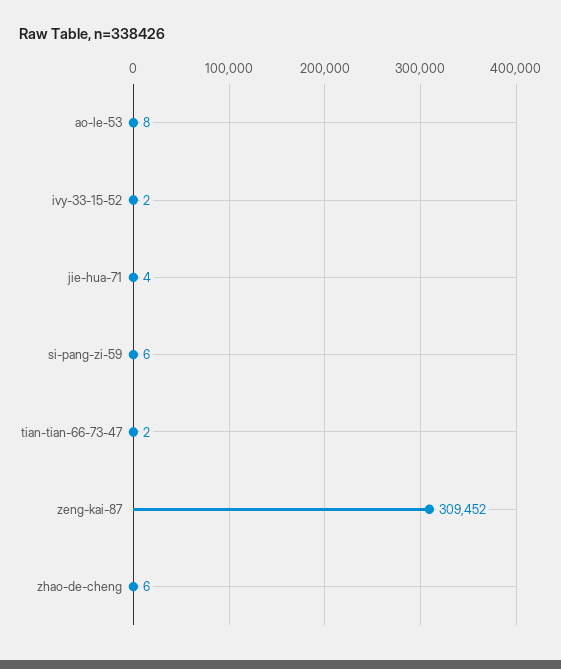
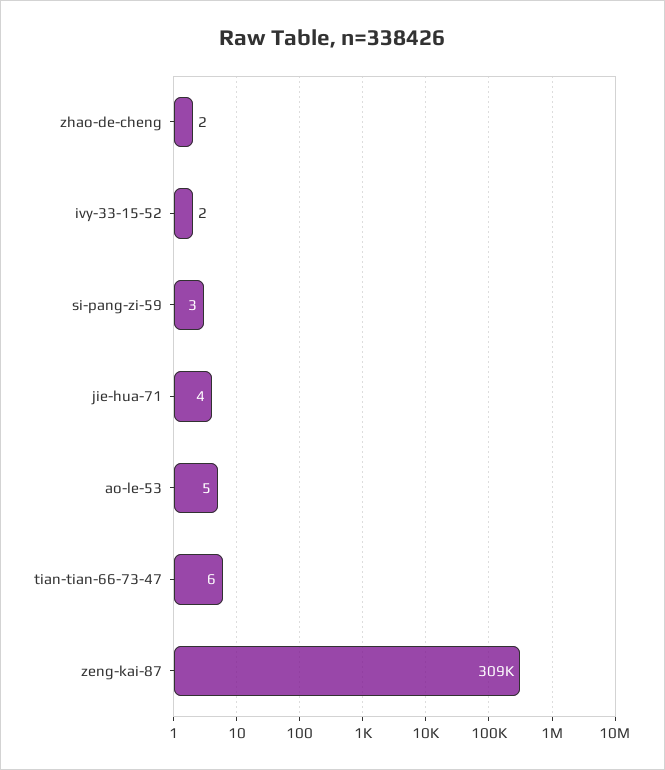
ao-le-53: 8 -> 5
si-pang-zi-59: 6 -> 3
tian-tian-66-73-47: 2 -> 6
zhao-de-cheng: 6 -> 2

